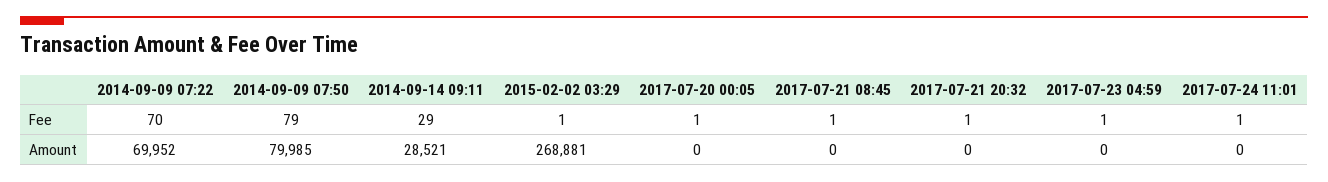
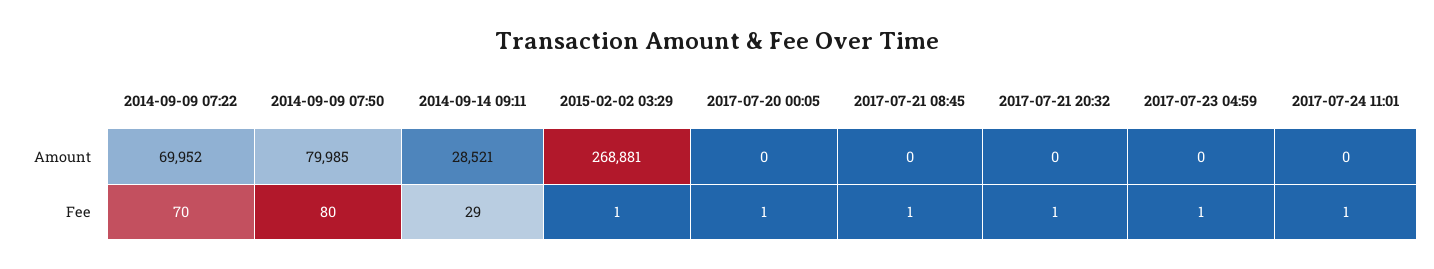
2014-09-09 07:50, Fee: 79 -> 80

